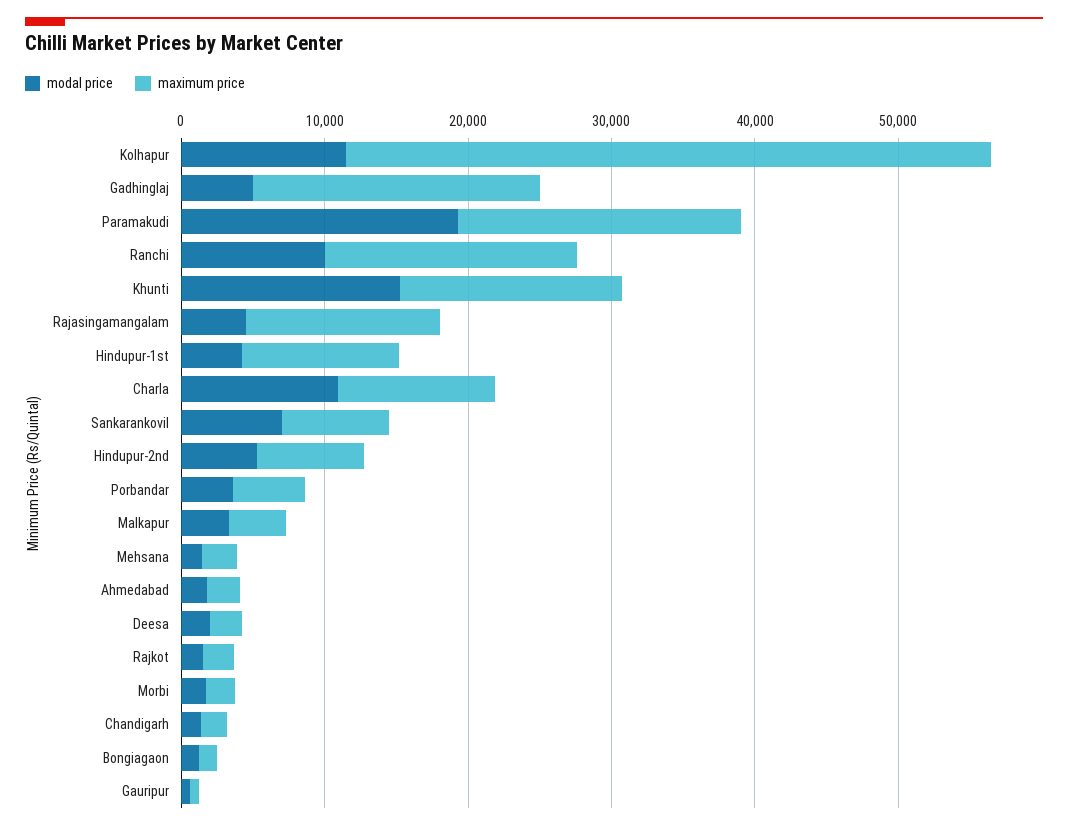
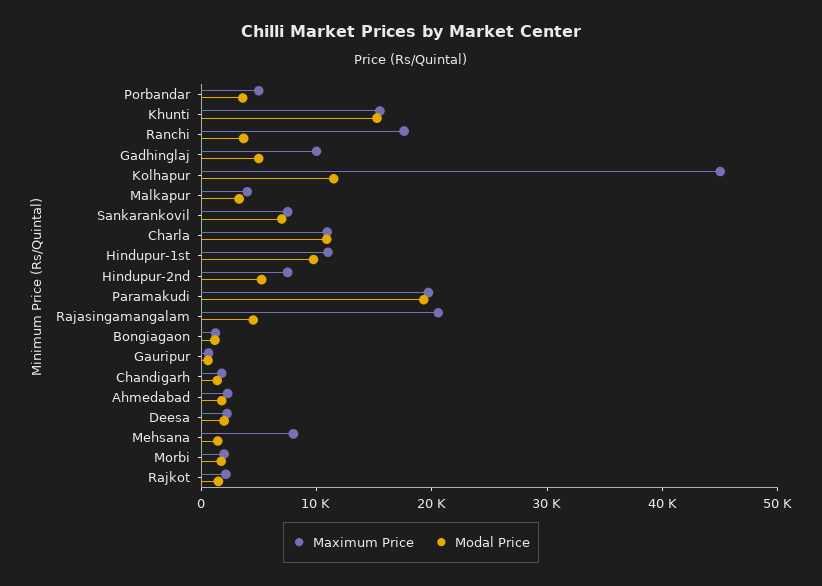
maximum price, Gadhinglaj: 20000 -> 10000
modal price, Ranchi: 10000 -> 4000
maximum price, Rajasingamangalam: 14000 -> 20000
modal price, Hindupur-1st: 4000 -> 10000
maximum price, Mehsana: 2000 -> 8000

